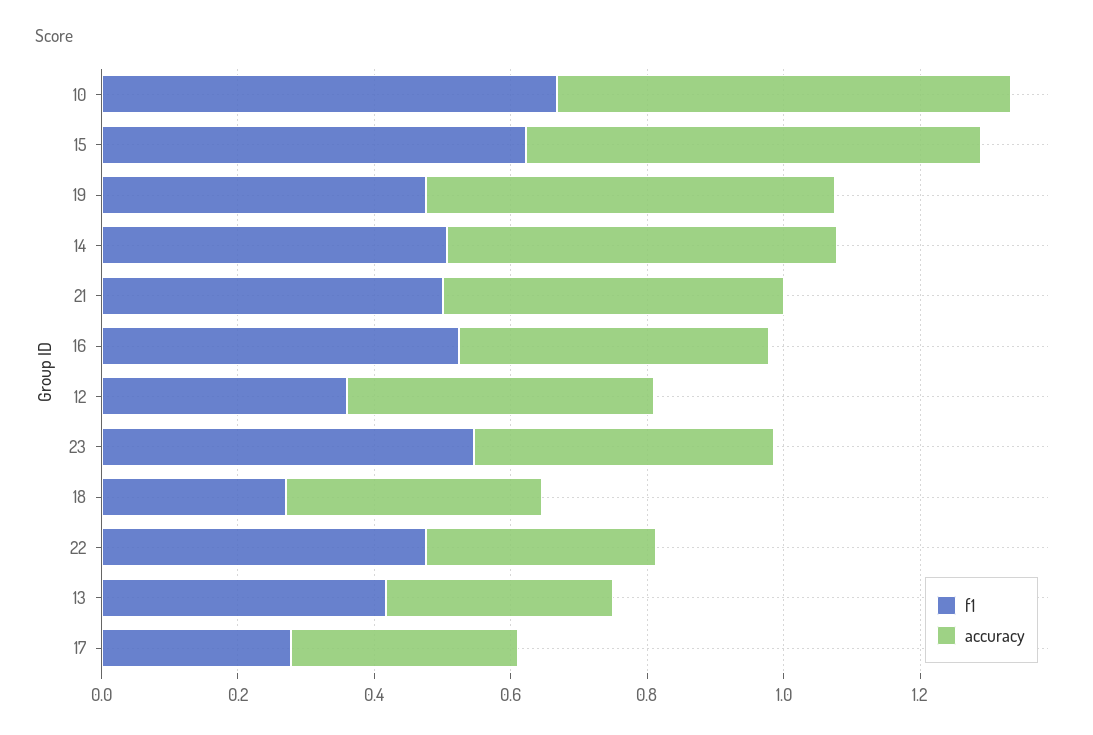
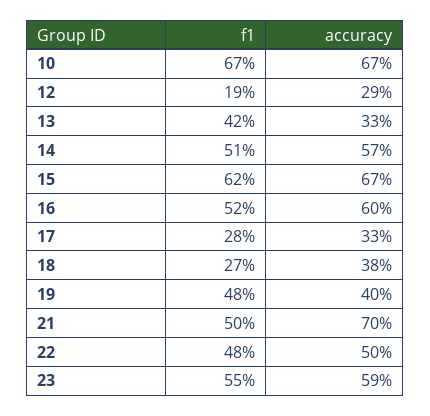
accuracy, 19: 0.6 -> 0.4
accuracy, 21: 0.5 -> 0.7
accuracy, 16: 0.45 -> 0.6
f1, 12: 0.35 -> 0.19
accuracy, 12: 0.45 -> 0.29
accuracy, 23: 0.45 -> 0.59
accuracy, 22: 0.35 -> 0.5

